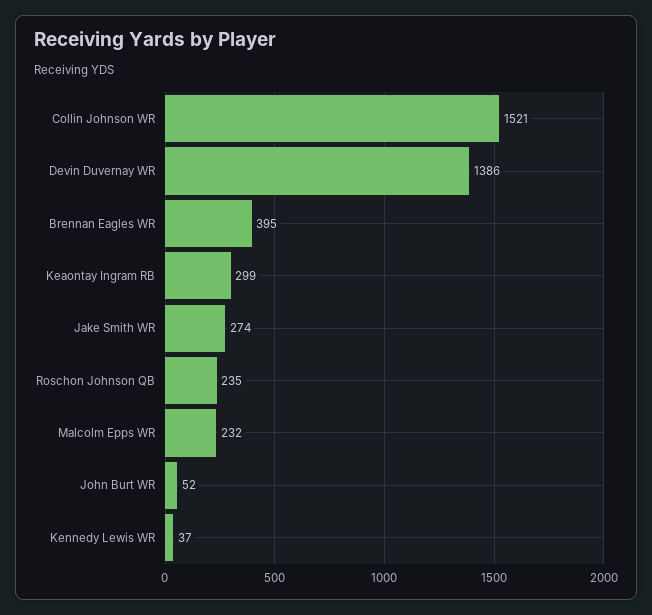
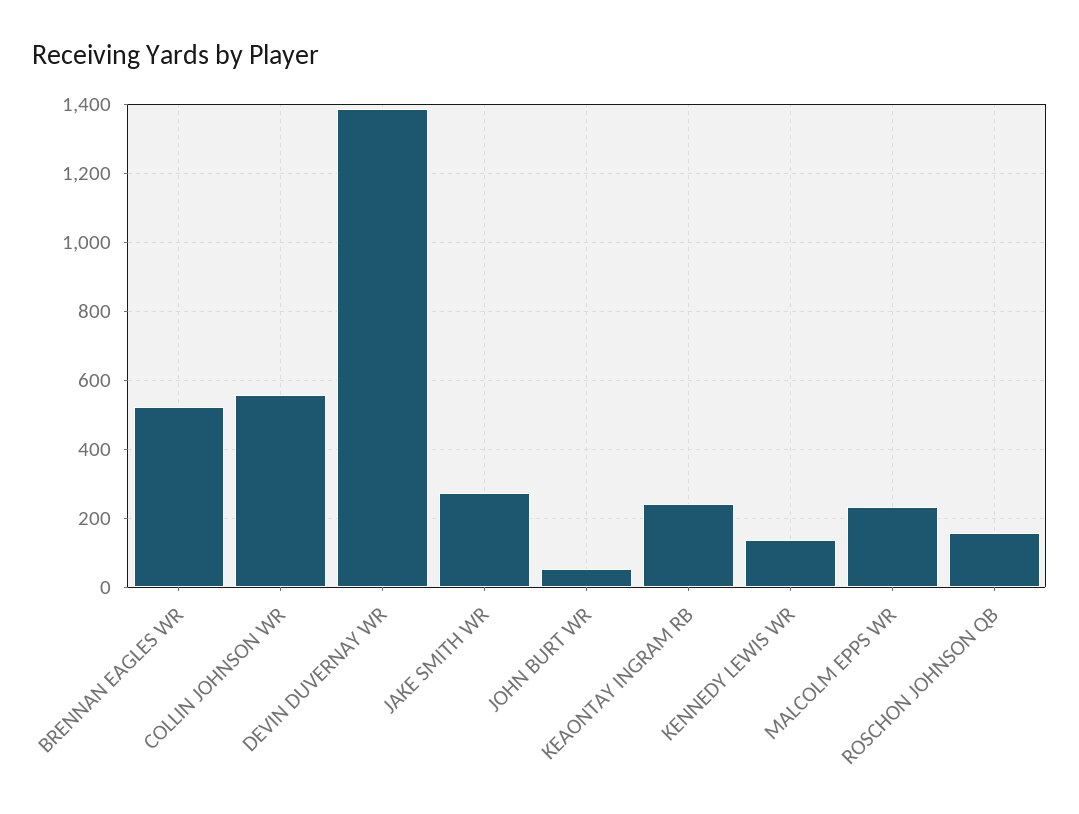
Collin Johnson WR: 1521 -> 560
Brennan Eagles WR: 395 -> 520
Keaontay Ingram RB: 299 -> 240
Roschon Johnson QB: 235 -> 160
Kennedy Lewis WR: 37 -> 140

